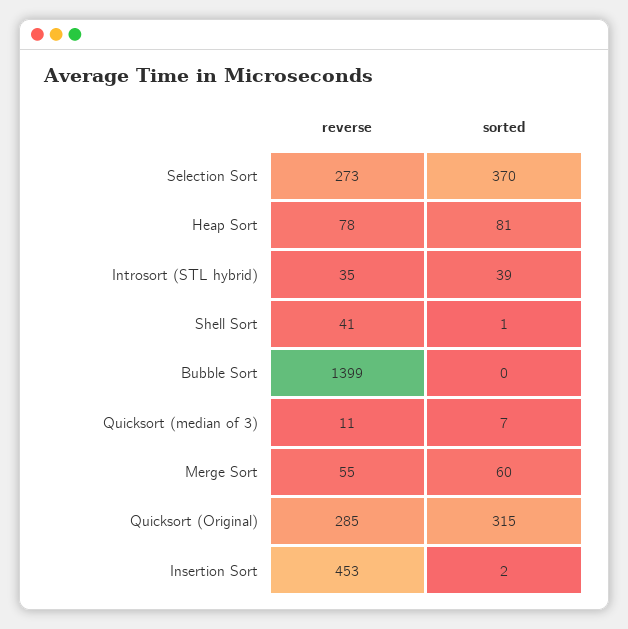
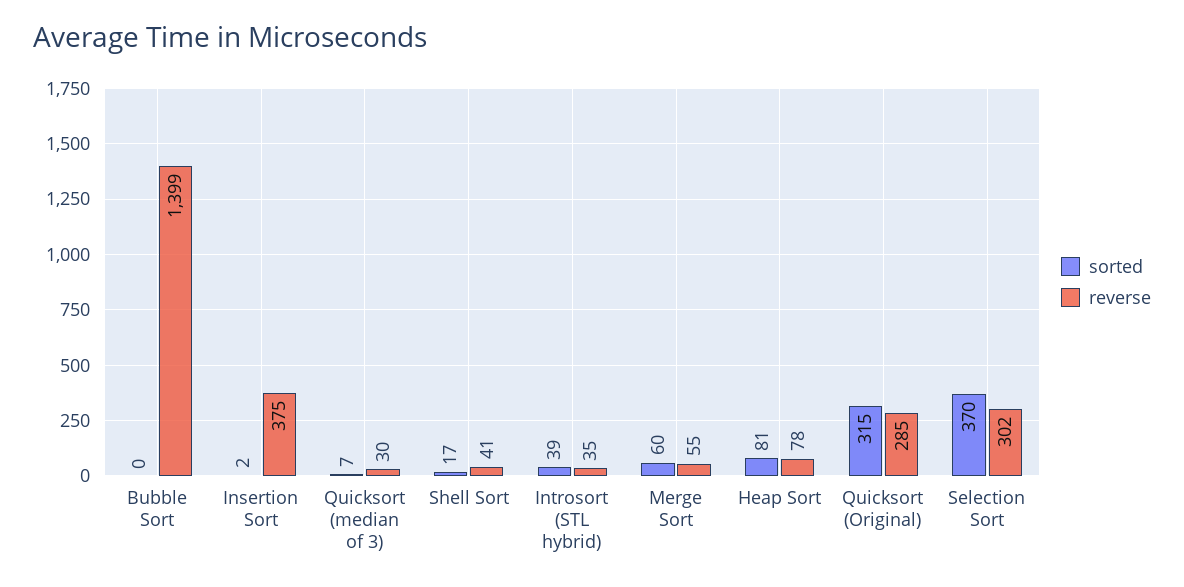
reverse, Selection Sort: 273 -> 302
sorted, Shell Sort: 1 -> 17
reverse, Quicksort (median of 3): 11 -> 30
reverse, Insertion Sort: 453 -> 375

